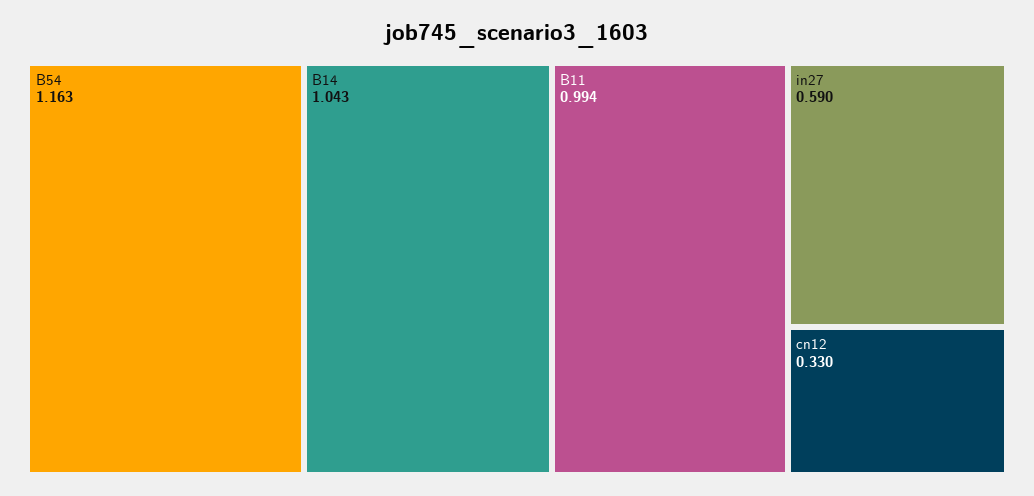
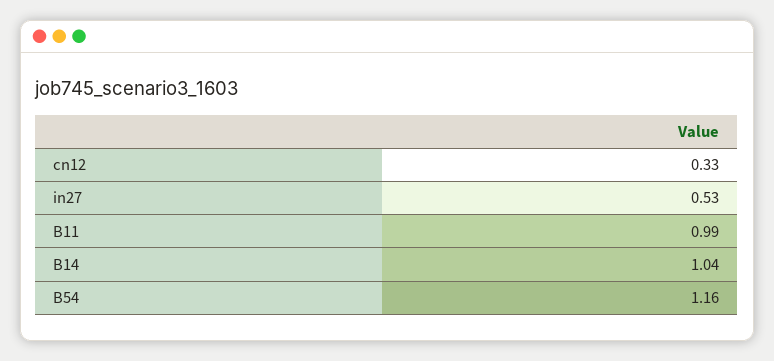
in27: 0.59 -> 0.53

